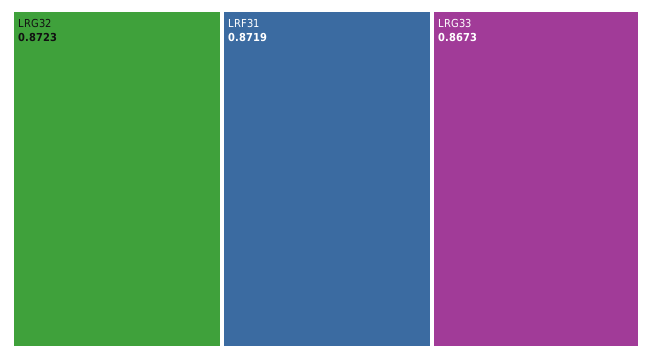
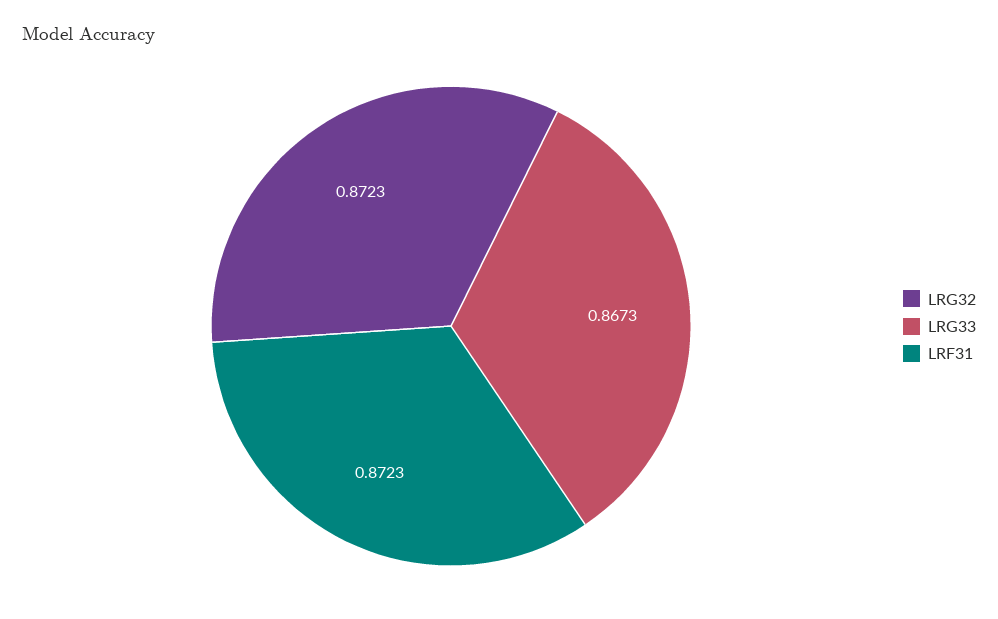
LRF31: 0.8719 -> 0.8723

